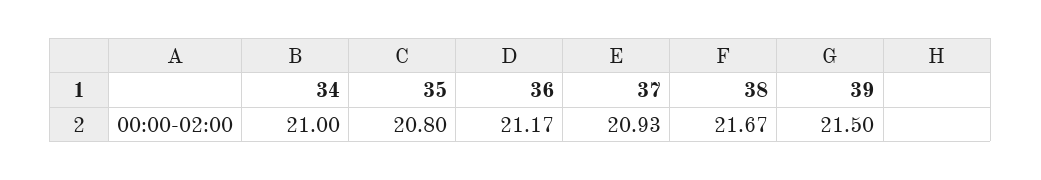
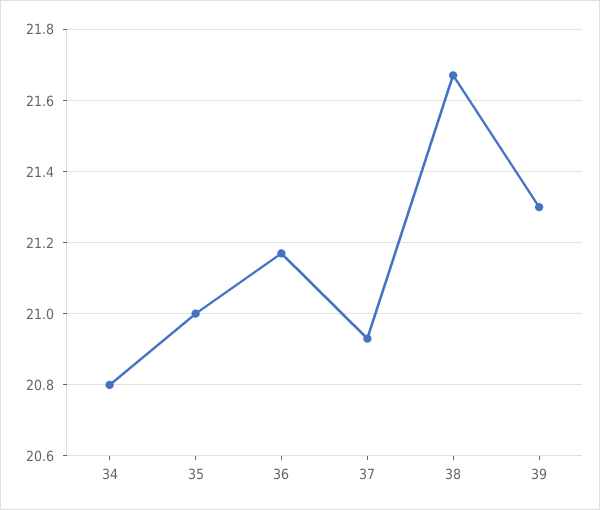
34: 21 -> 20.8
35: 20.8 -> 21
39: 21.5 -> 21.3

